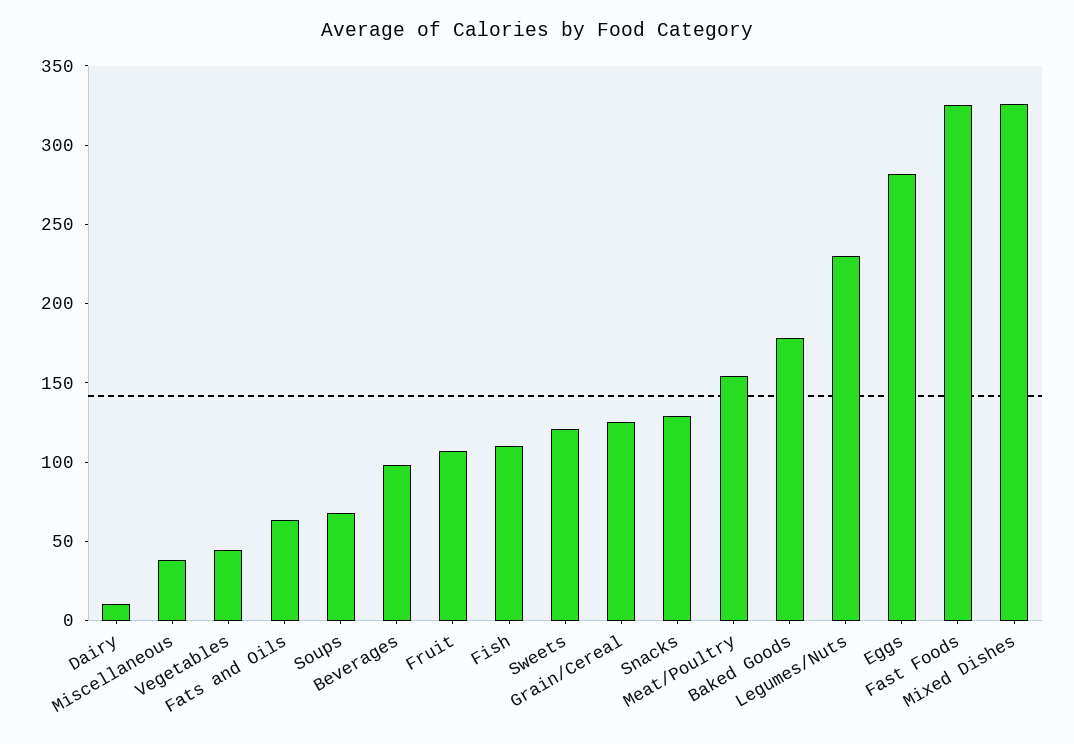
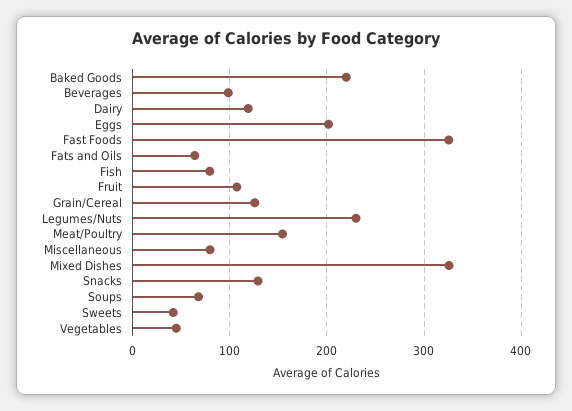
Dairy: 10 -> 120
Miscellaneous: 40 -> 80
Fish: 110 -> 80
Sweets: 120 -> 40
Baked Goods: 180 -> 220
Eggs: 280 -> 200

